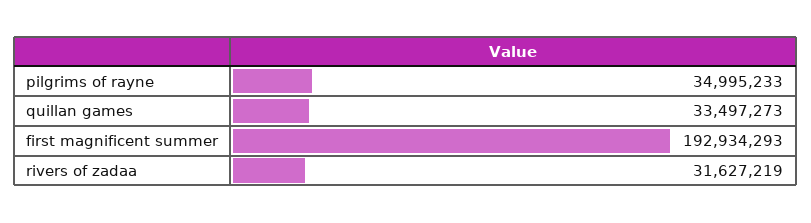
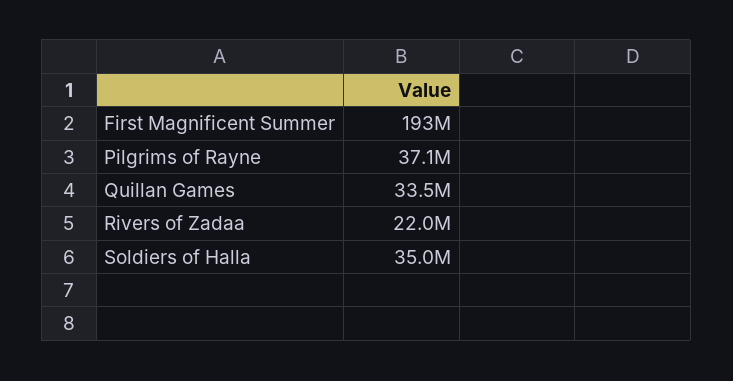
pilgrims of rayne: 34995233 -> 37100000
rivers of zadaa: 31627219 -> 22000000
Soldiers of Halla: none -> 35000000

